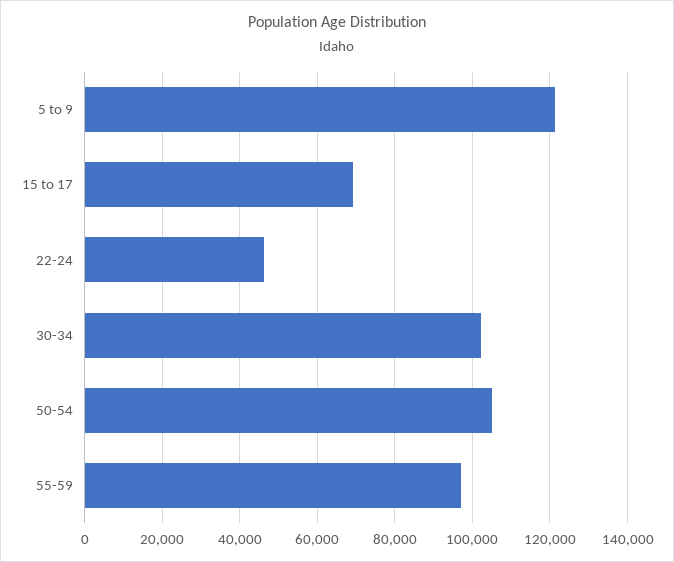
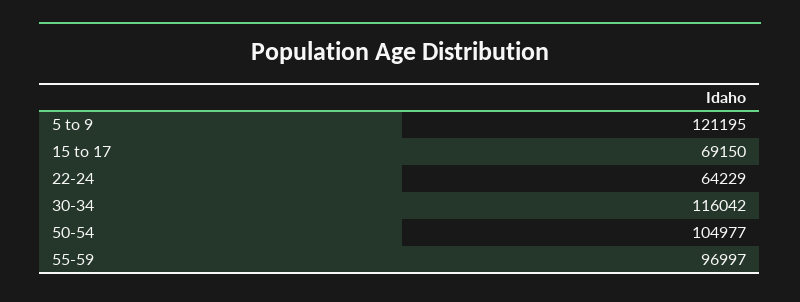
22-24: 46000 -> 64229
30-34: 102000 -> 116042

